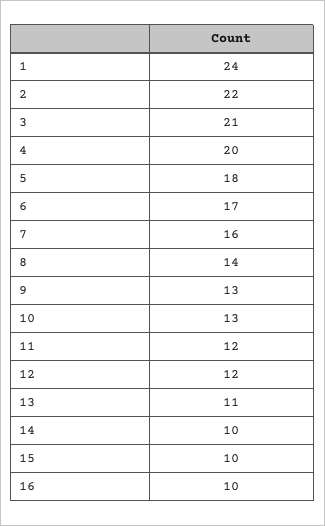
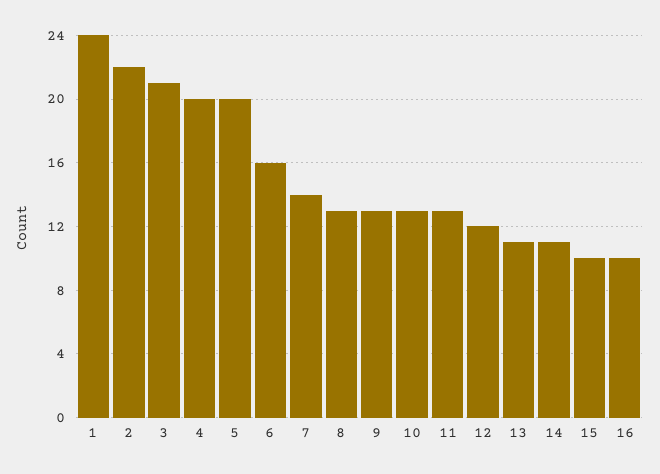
5: 18 -> 20
6: 17 -> 16
7: 16 -> 14
8: 14 -> 13
11: 12 -> 13
14: 10 -> 11

